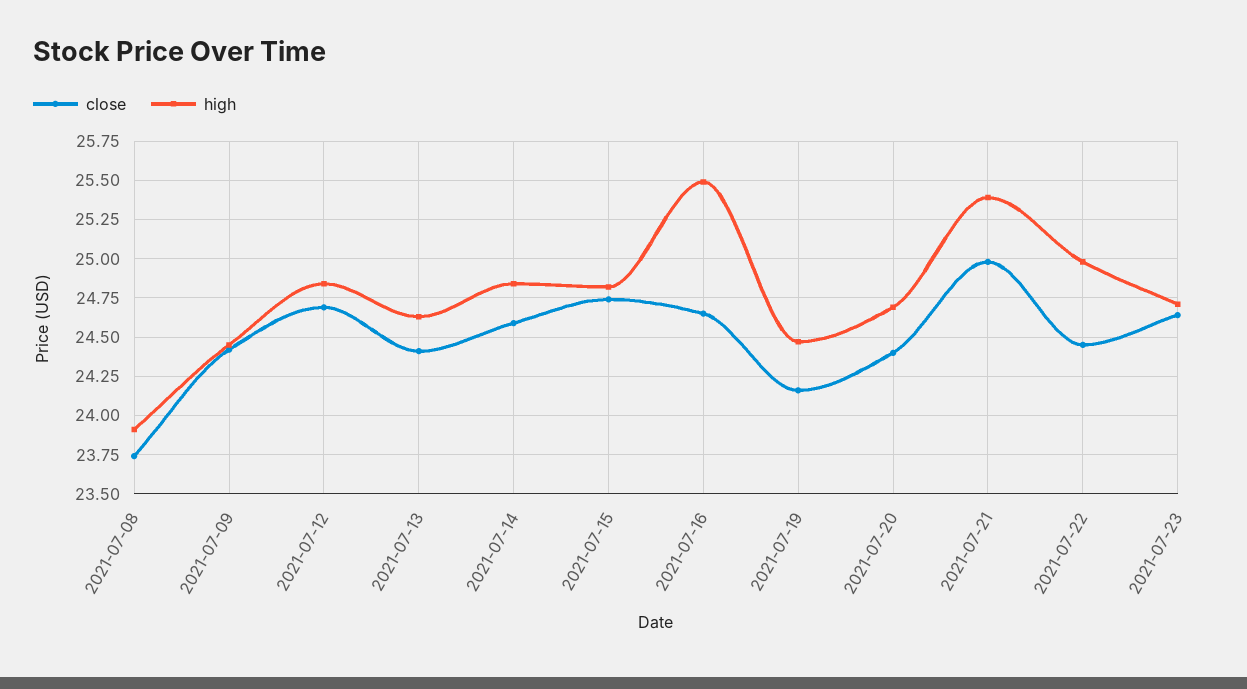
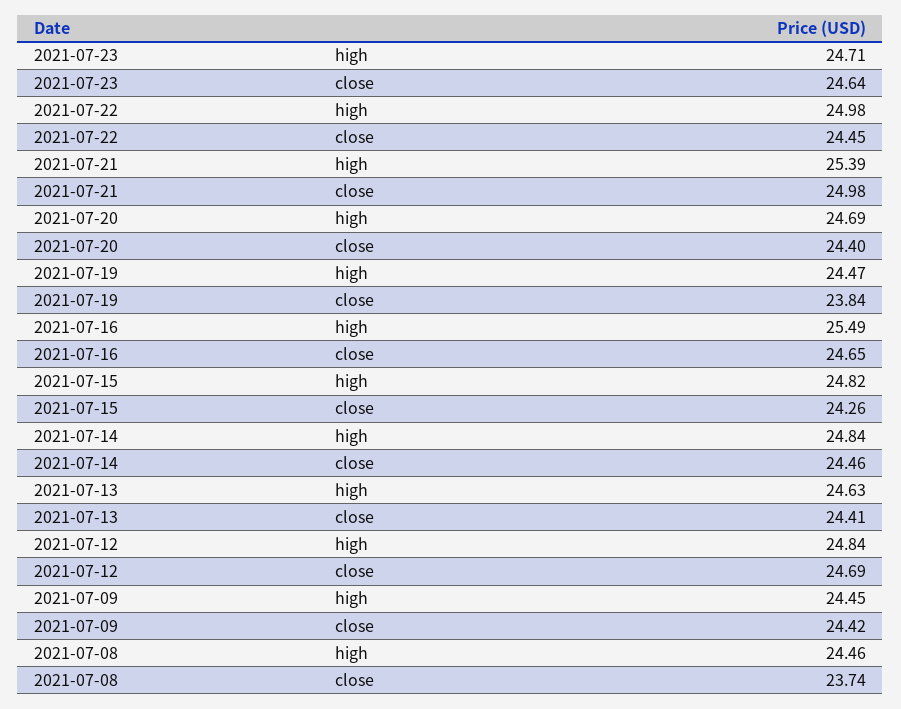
high, 2021-07-08: 23.9 -> 24.46
close, 2021-07-14: 24.6 -> 24.46
close, 2021-07-15: 24.75 -> 24.26
close, 2021-07-19: 24.15 -> 23.84

